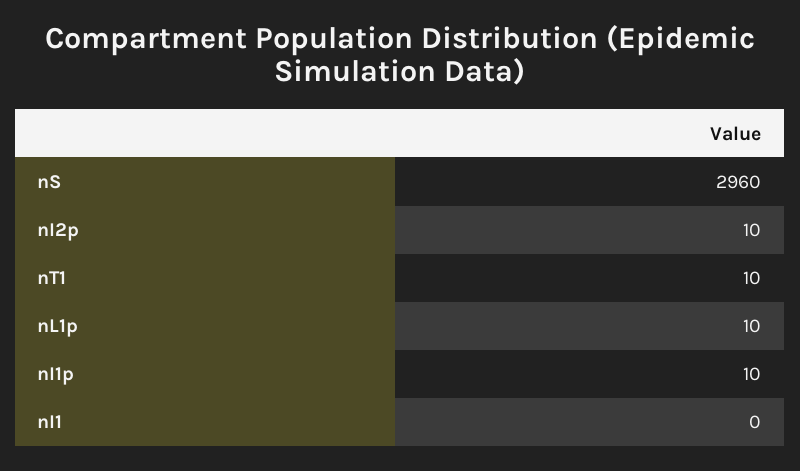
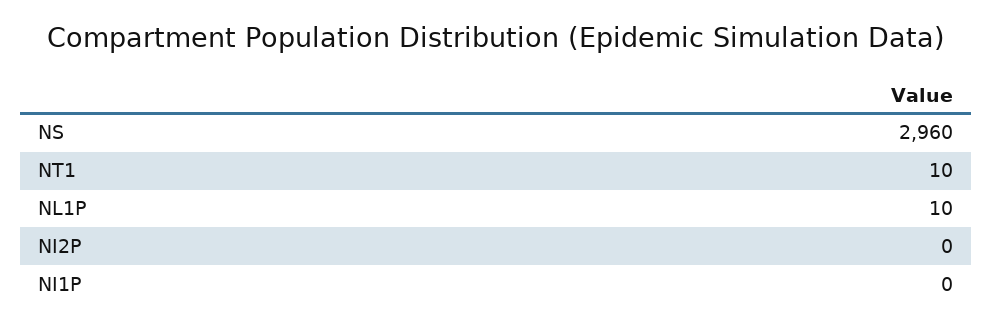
nI2p: 10 -> 0
nI1p: 10 -> 0
nI1: 0 -> none

